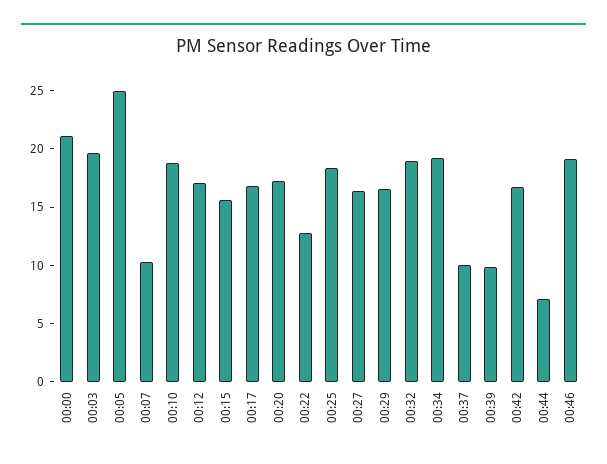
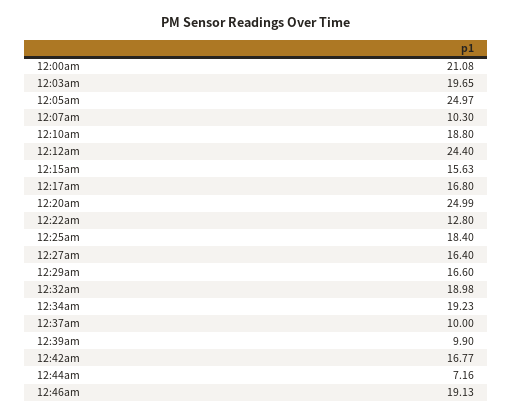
00:12: 17 -> 24.4
00:20: 17 -> 24.99

